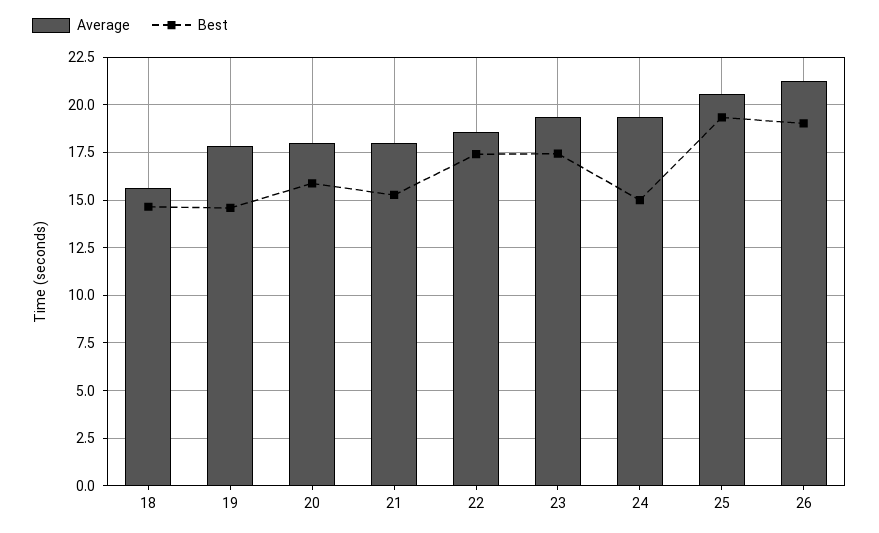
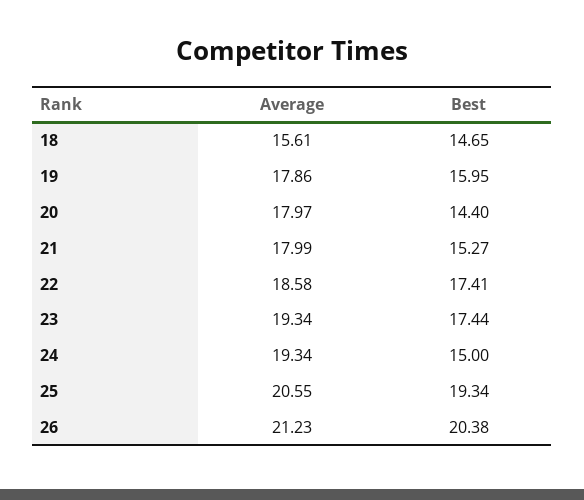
Best, 19: 14.5 -> 15.95
Best, 20: 16 -> 14.4
Best, 26: 19 -> 20.38

